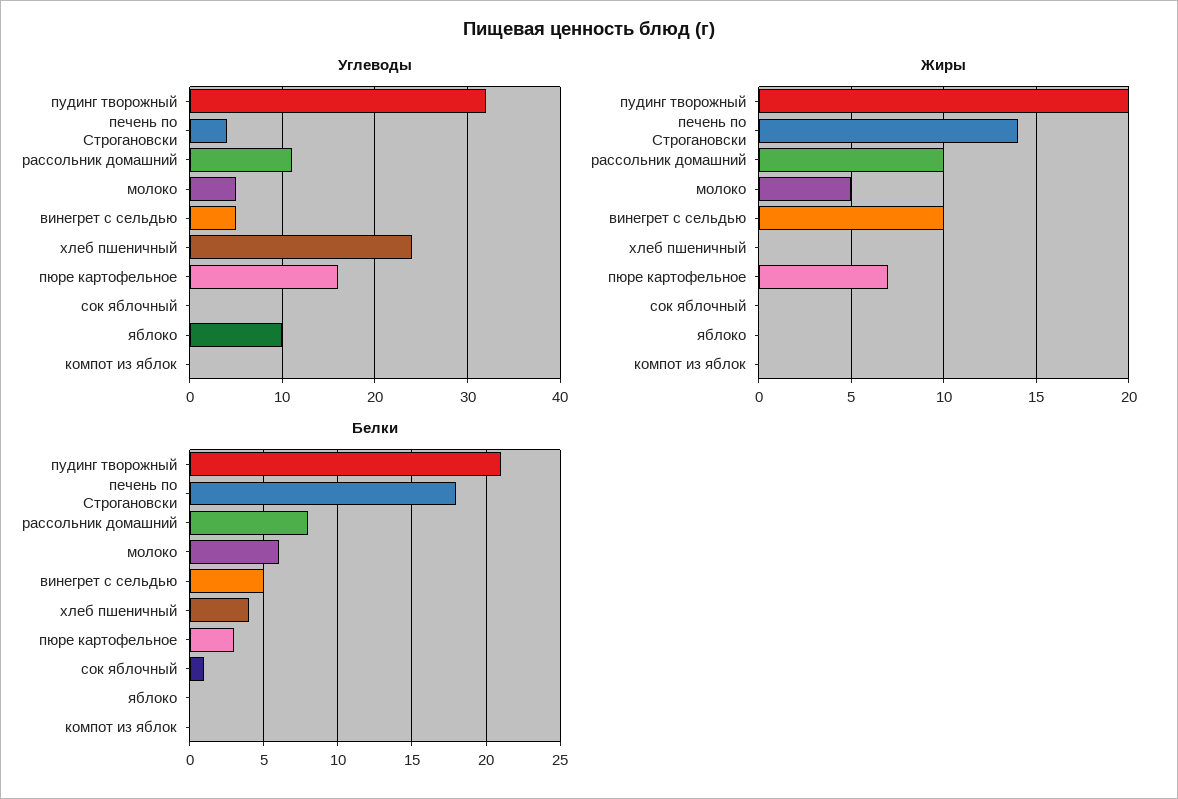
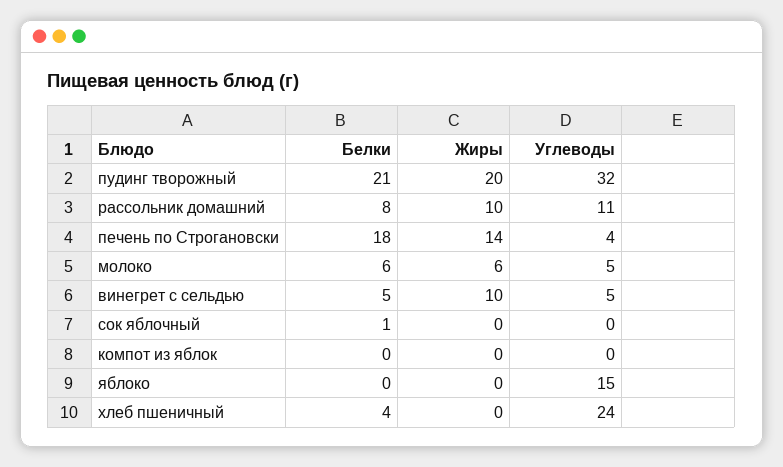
Углеводы, пюре картофельное: 16 -> none
Углеводы, яблоко: 10 -> 15
Жиры, молоко: 5 -> 6
Жиры, пюре картофельное: 7 -> none
Белки, пюре картофельное: 3 -> none

